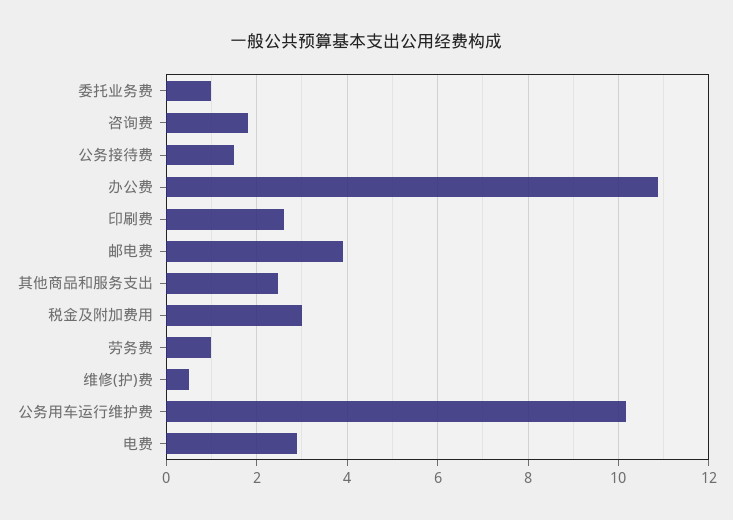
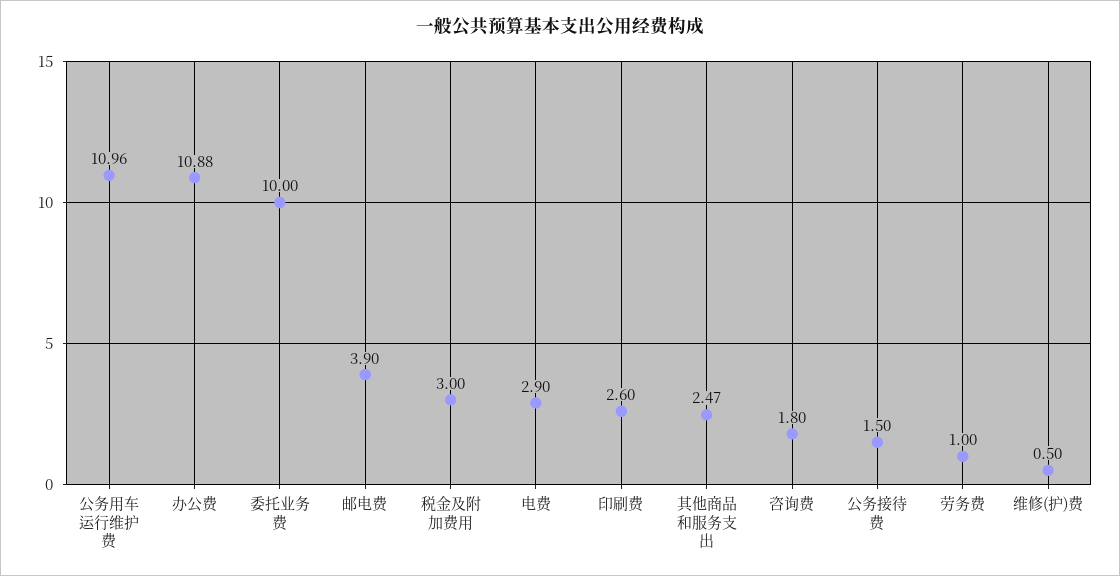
委托业务费: 1 -> 10
公务用车运行维护费: 10.2 -> 10.96

